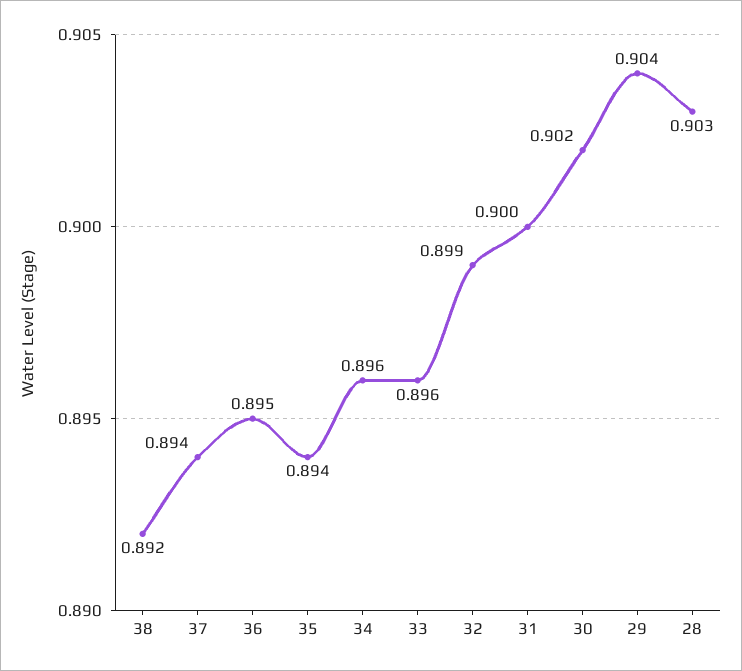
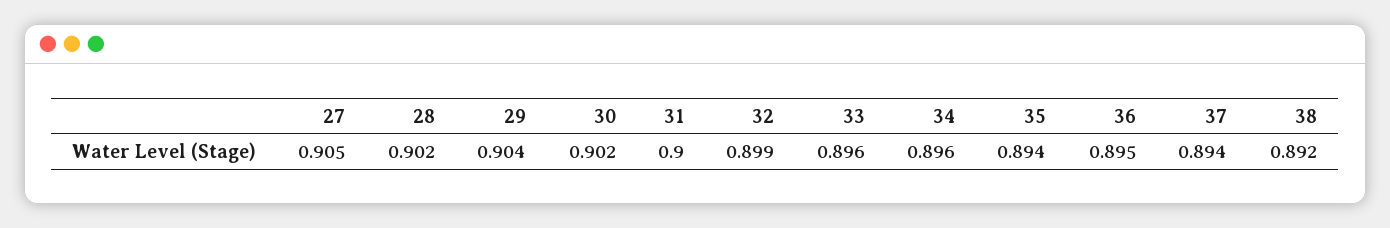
28: 0.903 -> 0.902
27: none -> 0.905

